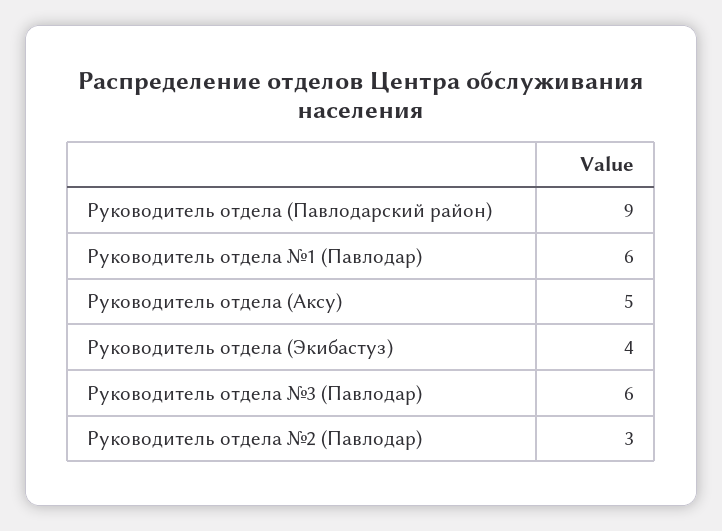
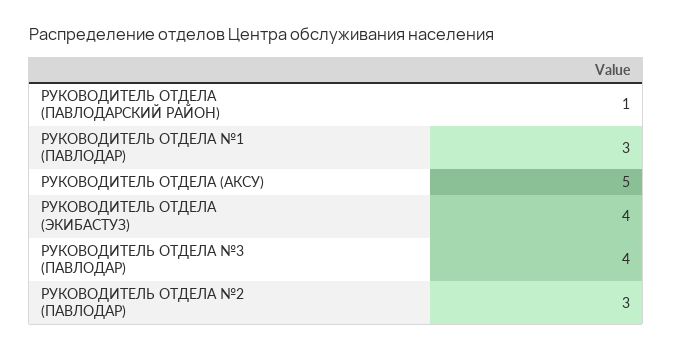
Руководитель отдела (Павлодарский район): 9 -> 1
Руководитель отдела №1 (Павлодар): 6 -> 3
Руководитель отдела №3 (Павлодар): 6 -> 4

